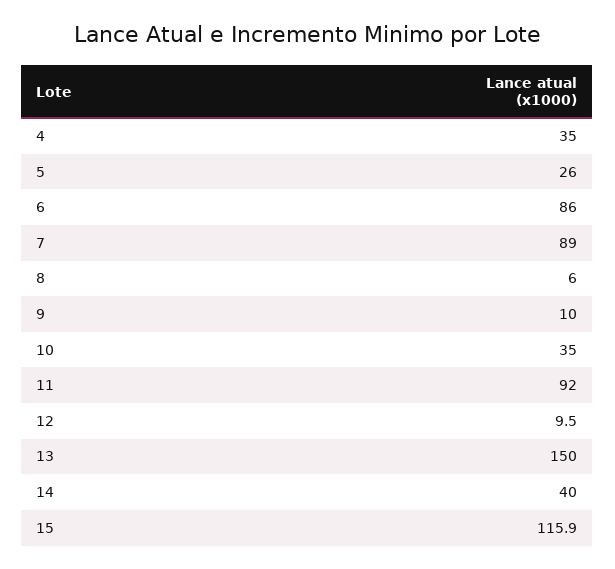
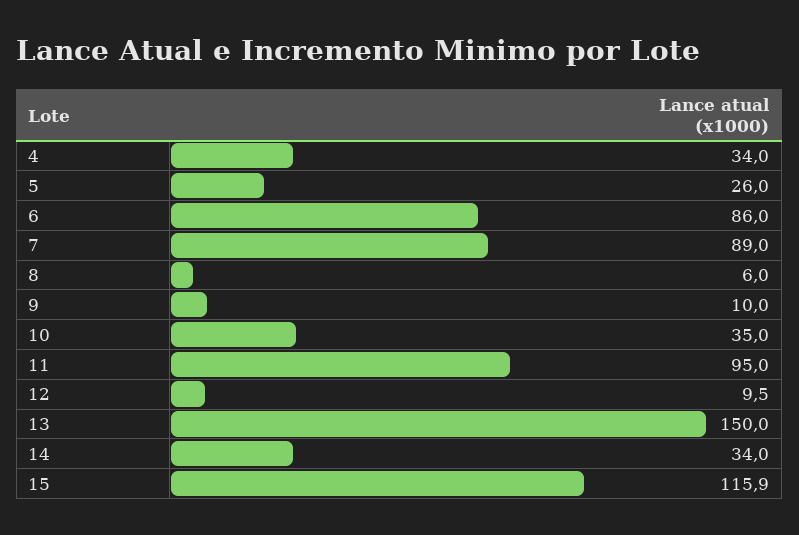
4: 35 -> 34
11: 92 -> 95
14: 40 -> 34

